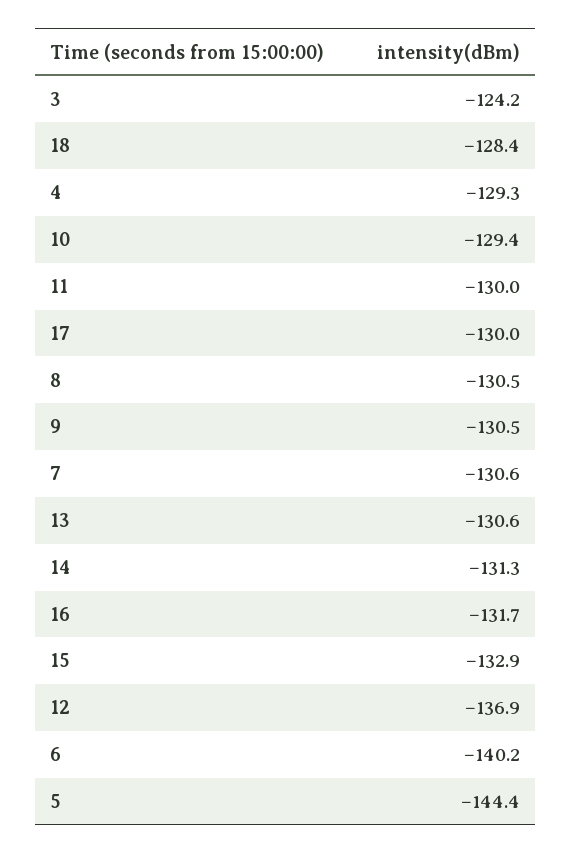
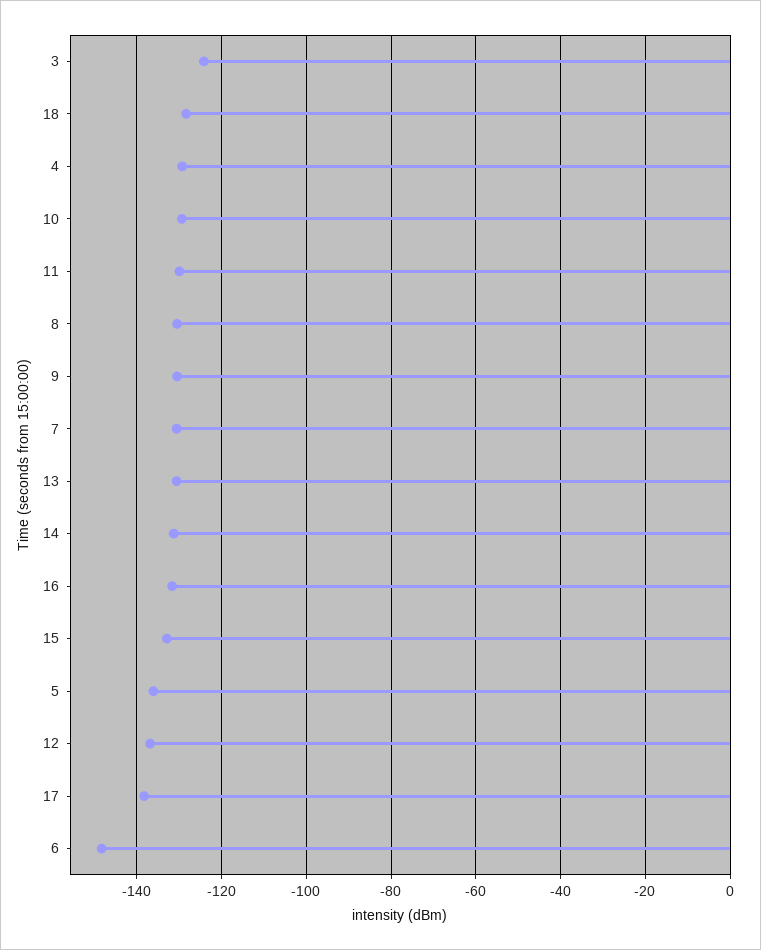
17: -130 -> -138
6: -140.2 -> -148
5: -144.4 -> -136

